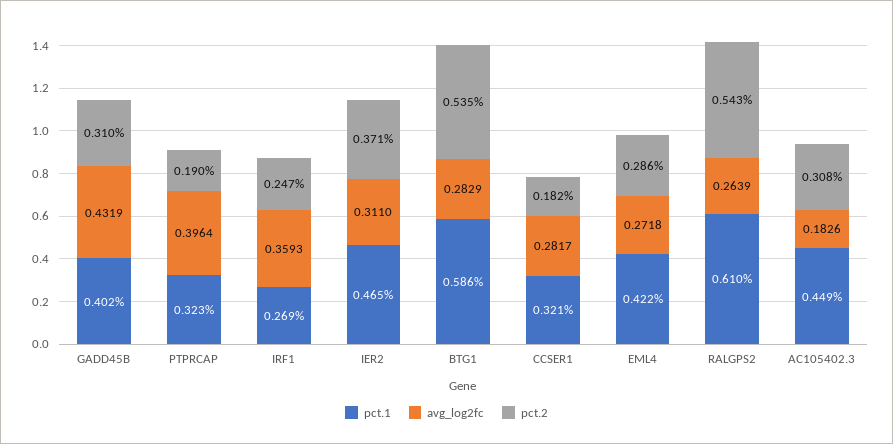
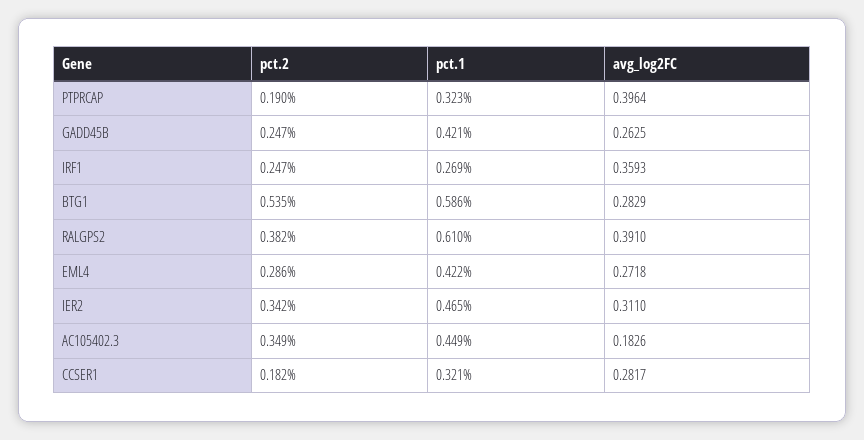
pct.1, GADD45B: 0.402 -> 0.421
avg_log2fc, GADD45B: 0.4319 -> 0.2625
pct.2, GADD45B: 0.31 -> 0.247
pct.2, IER2: 0.371 -> 0.342
avg_log2fc, RALGPS2: 0.2639 -> 0.391
pct.2, RALGPS2: 0.543 -> 0.382
pct.2, AC105402.3: 0.308 -> 0.349

